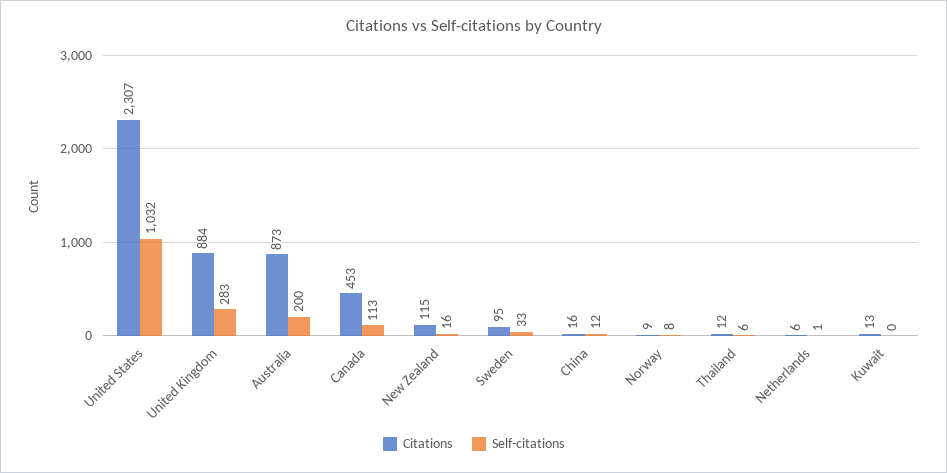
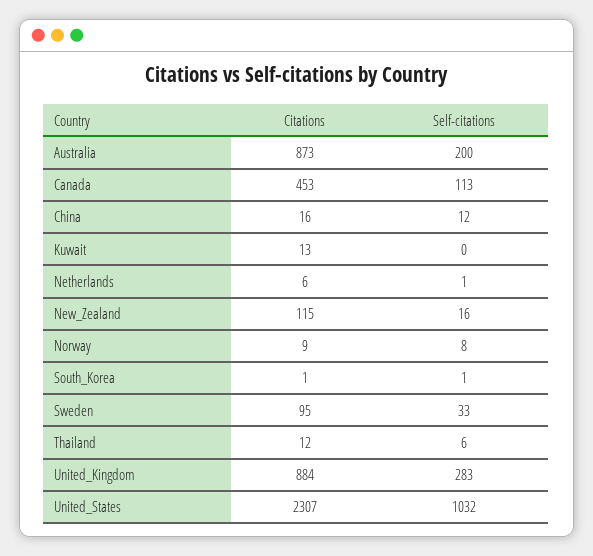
Citations, South_Korea: none -> 1
Self-citations, South_Korea: none -> 1

